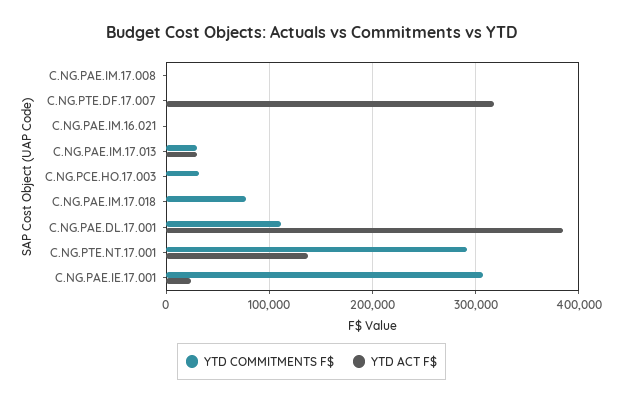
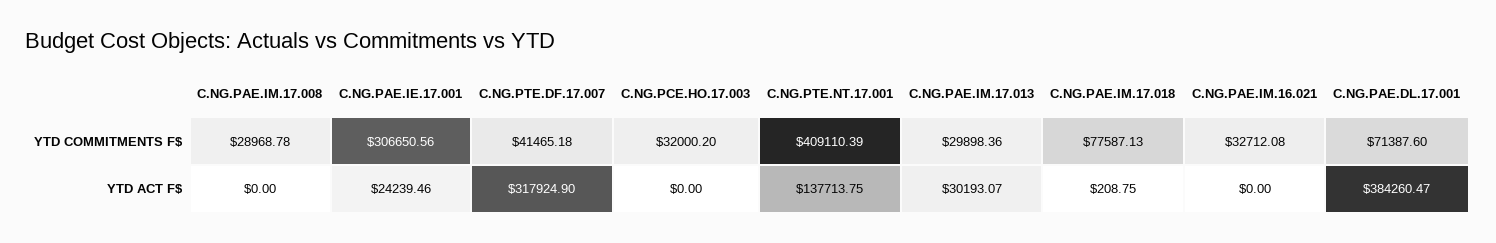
YTD COMMITMENTS F$, C.NG.PAE.IM.17.008: 0 -> 28968.78
YTD COMMITMENTS F$, C.NG.PTE.DF.17.007: 0 -> 41465.18
YTD COMMITMENTS F$, C.NG.PAE.IM.16.021: 0 -> 32712.08
YTD COMMITMENTS F$, C.NG.PAE.DL.17.001: 110000 -> 71387.6
YTD COMMITMENTS F$, C.NG.PTE.NT.17.001: 290000 -> 409110.39

